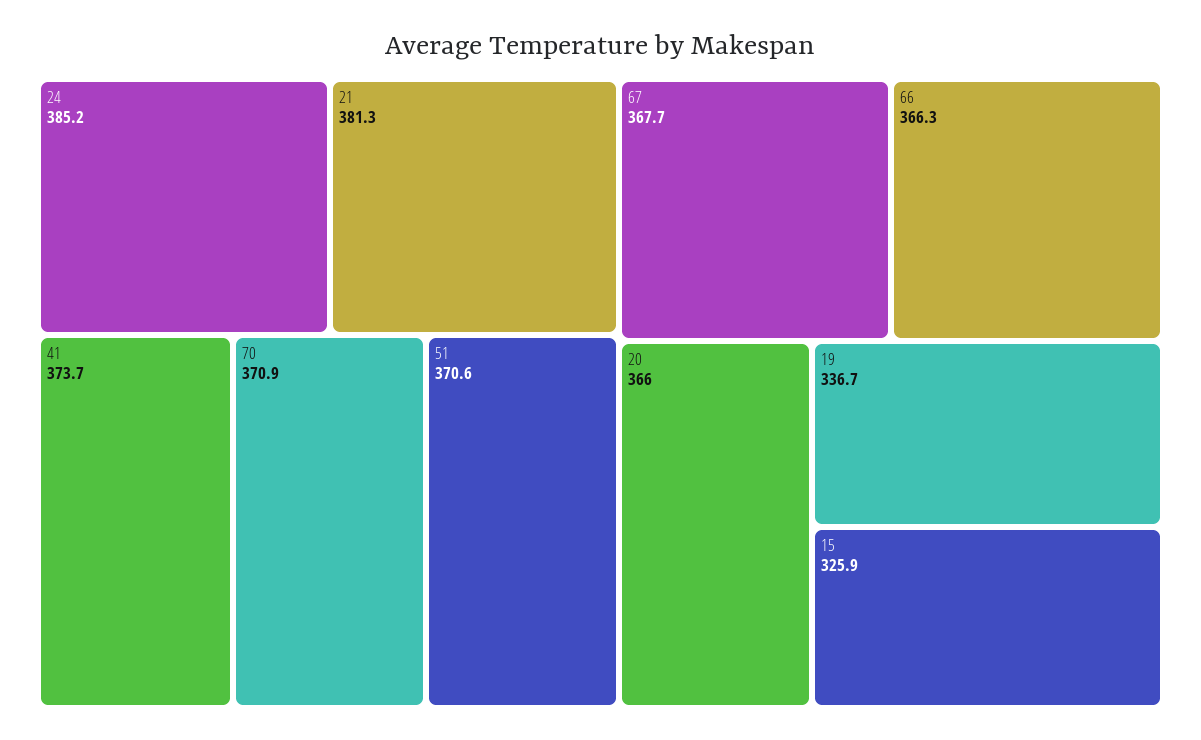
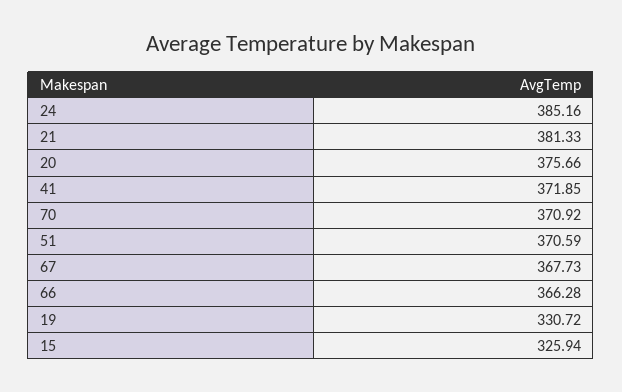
41: 373.7 -> 371.85
20: 366 -> 375.66
19: 336.7 -> 330.72

